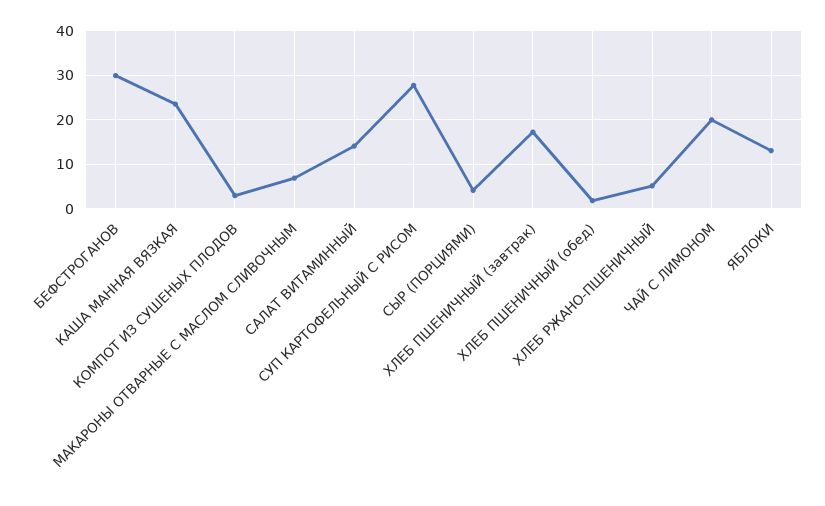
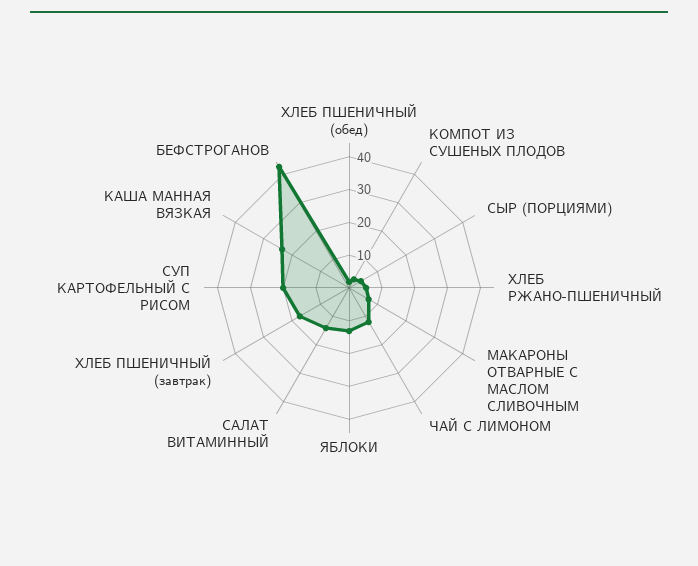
БЕФСТРОГАНОВ: 30 -> 42.5
СУП КАРТОФЕЛЬНЫЙ С РИСОМ: 28 -> 20
ЧАЙ С ЛИМОНОМ: 20 -> 12.5

